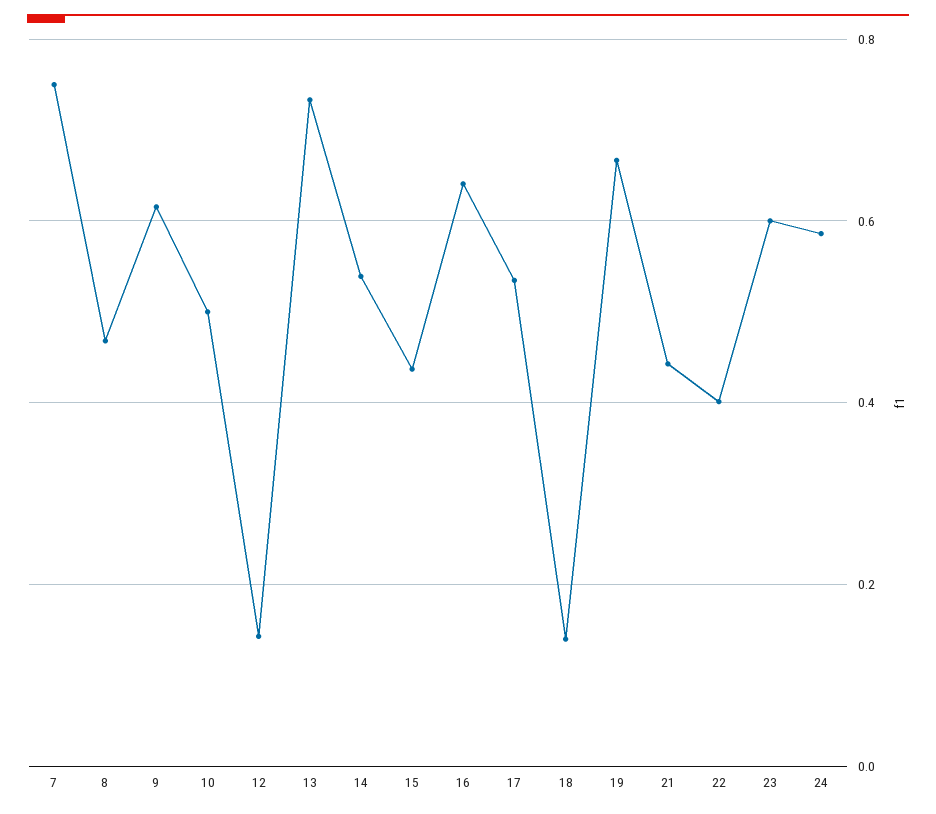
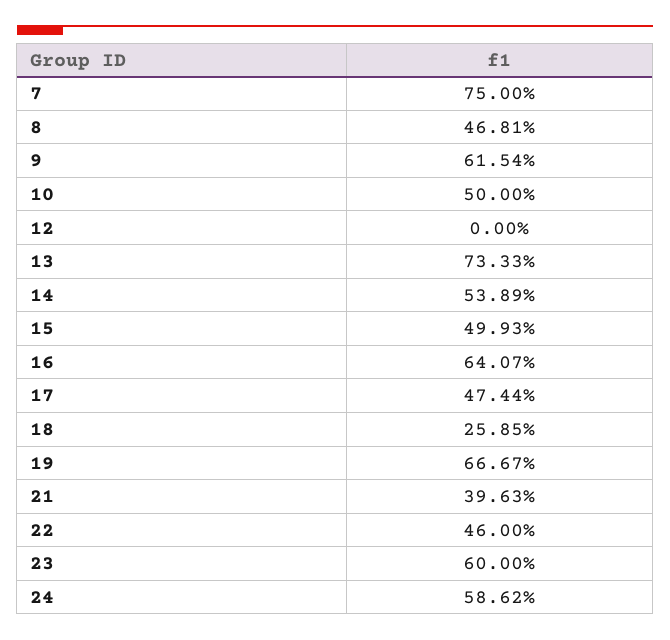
12: 0.14 -> 0
15: 0.44 -> 0.4993
17: 0.54 -> 0.4744
18: 0.14 -> 0.2585
21: 0.44 -> 0.3963
22: 0.4 -> 0.46

